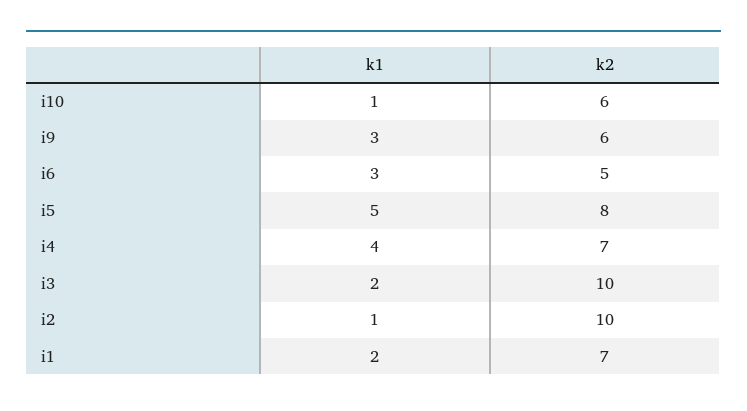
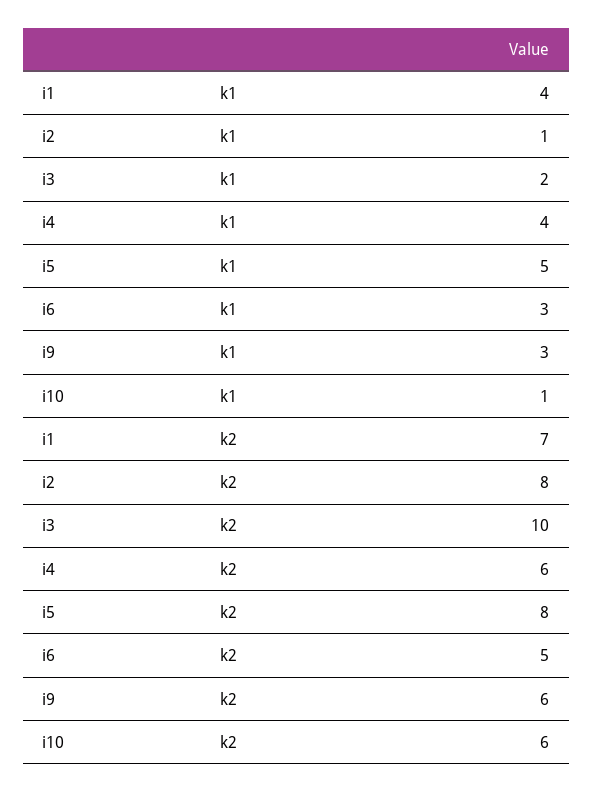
k2, i4: 7 -> 6
k2, i2: 10 -> 8
k1, i1: 2 -> 4

